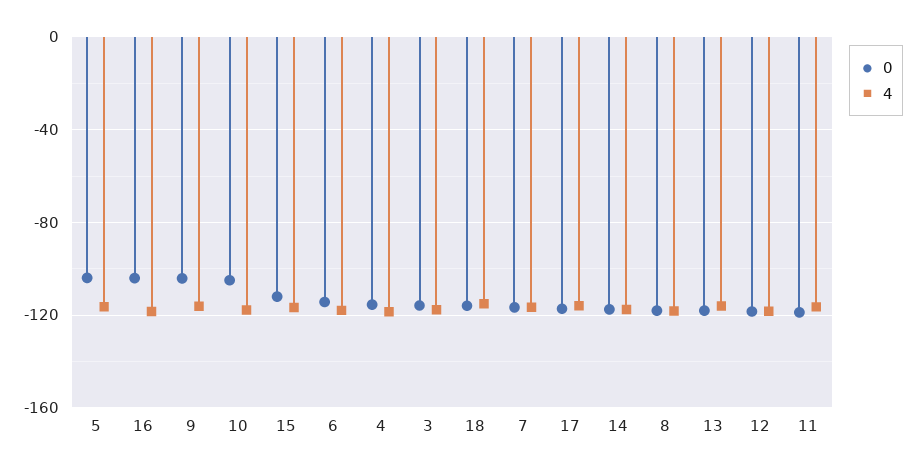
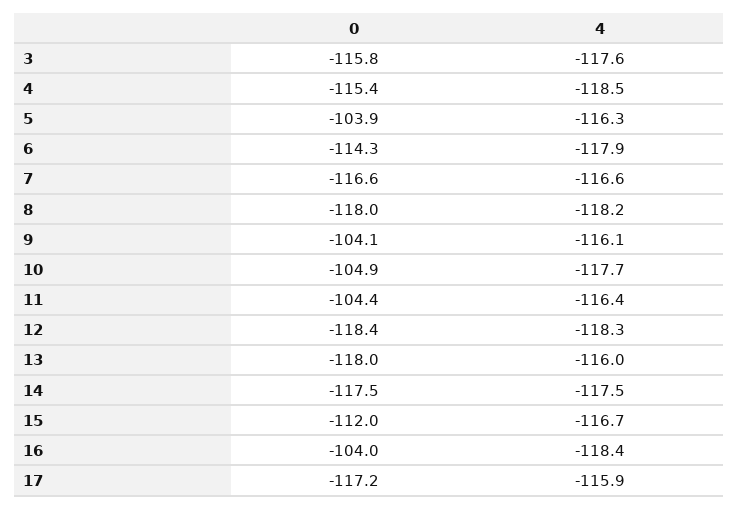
0, 18: -115 -> none
4, 18: -115 -> none
0, 11: -120 -> -104.4

